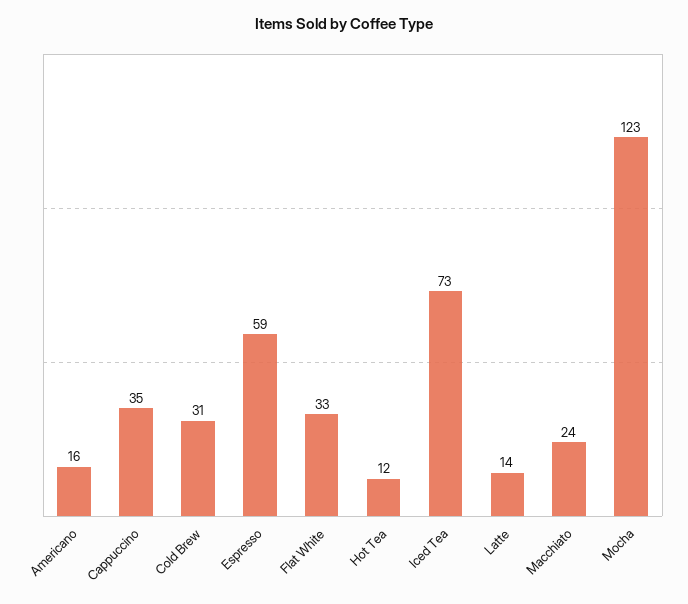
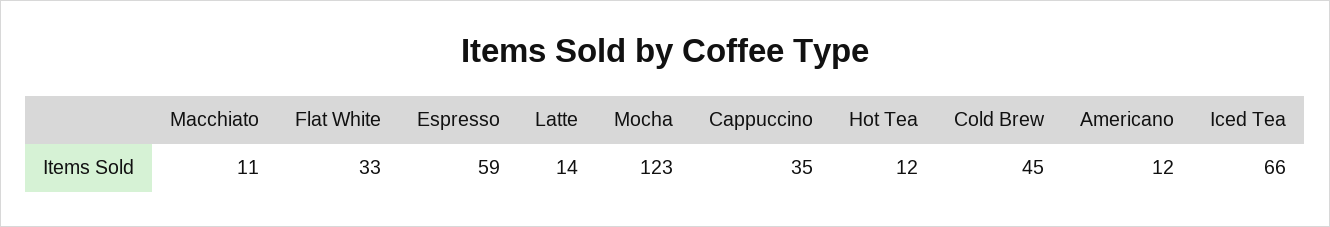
Americano: 16 -> 12
Cold Brew: 31 -> 45
Iced Tea: 73 -> 66
Macchiato: 24 -> 11

